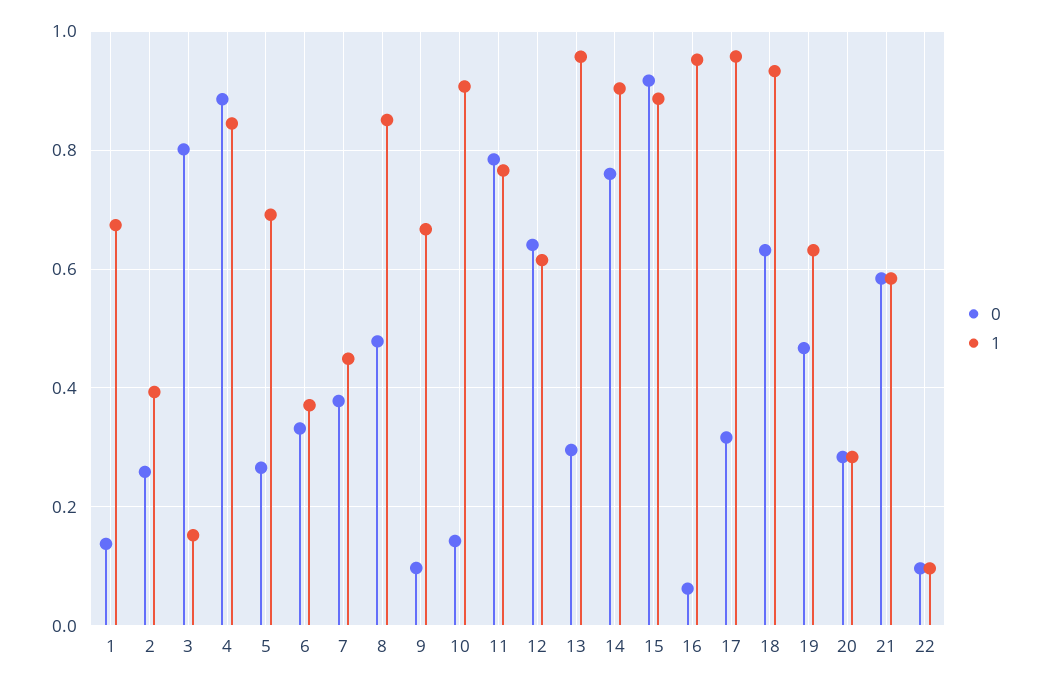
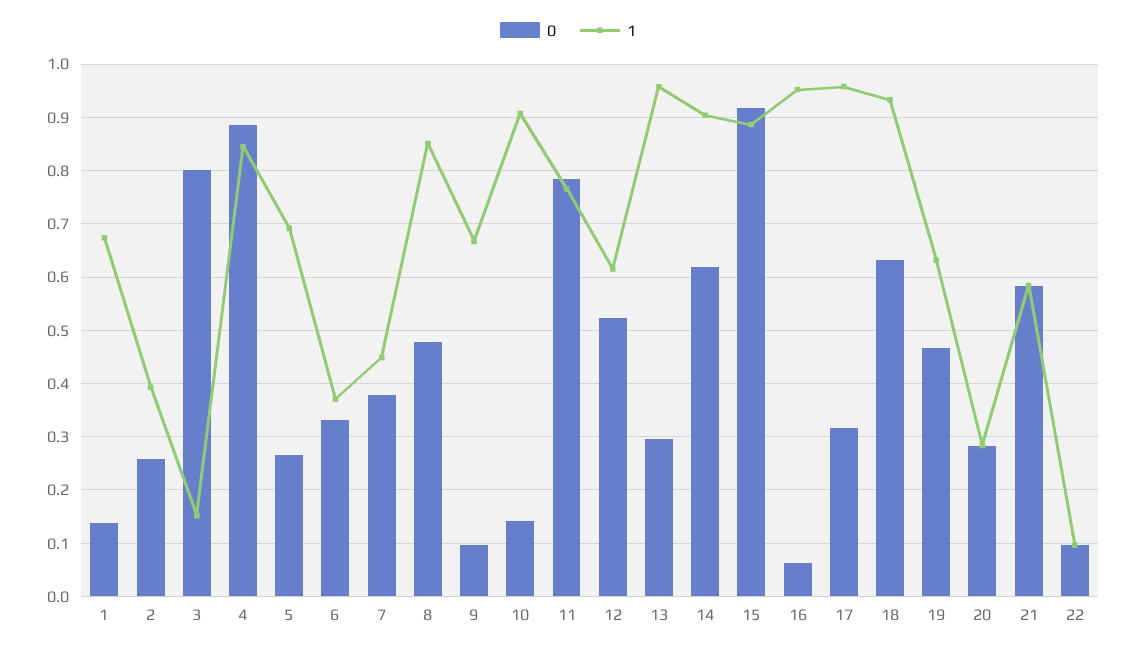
0, 12: 0.64 -> 0.52
0, 14: 0.76 -> 0.62

